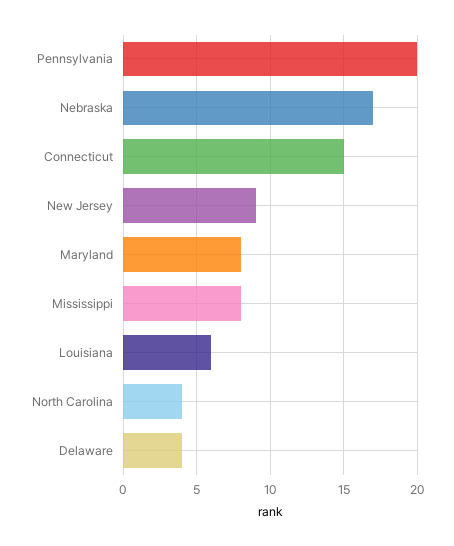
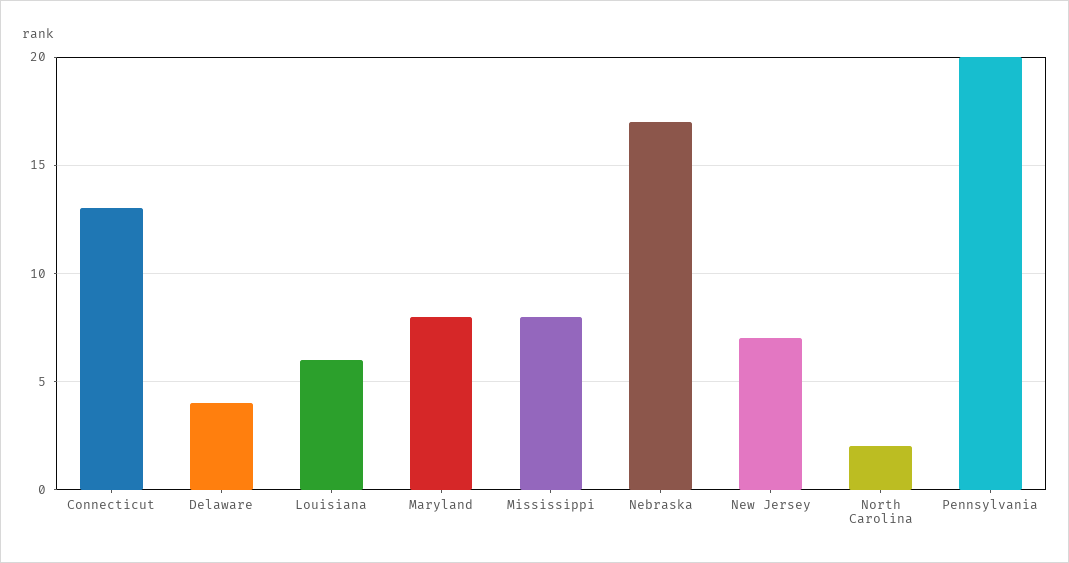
Connecticut: 15 -> 13
New Jersey: 9 -> 7
North Carolina: 4 -> 2

